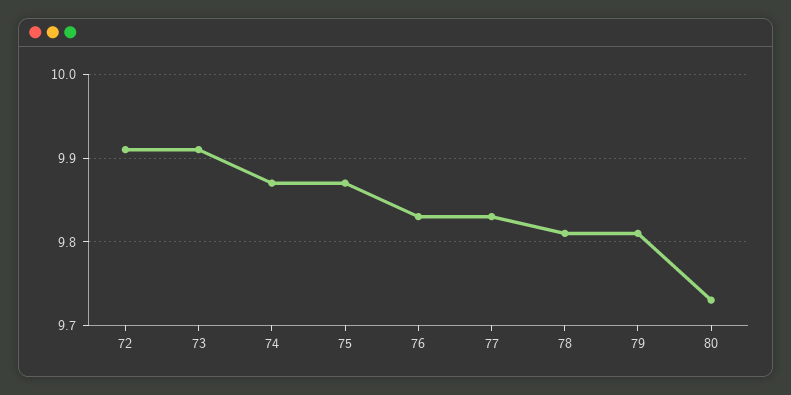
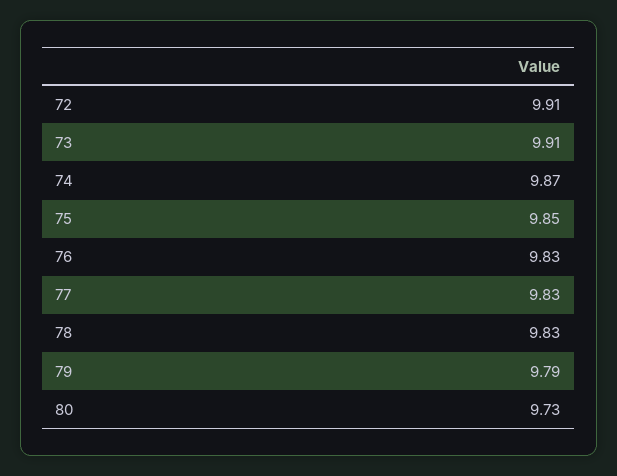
75: 9.87 -> 9.85
78: 9.81 -> 9.83
79: 9.81 -> 9.79

